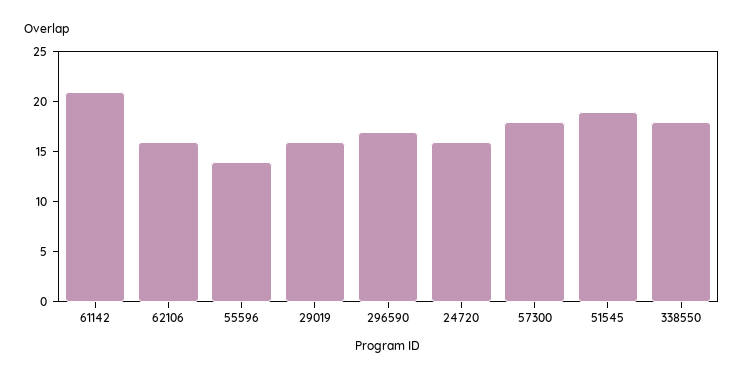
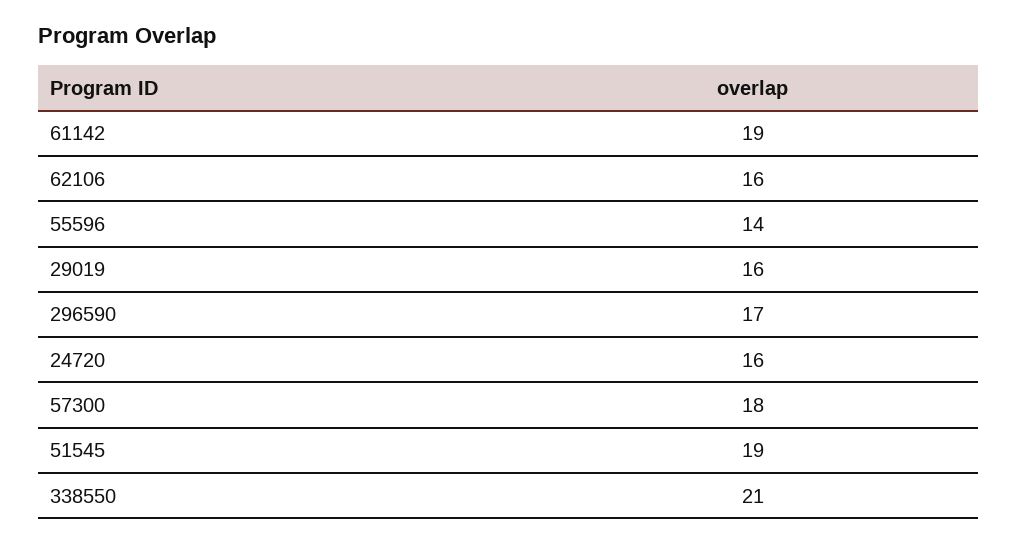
61142: 21 -> 19
338550: 18 -> 21

